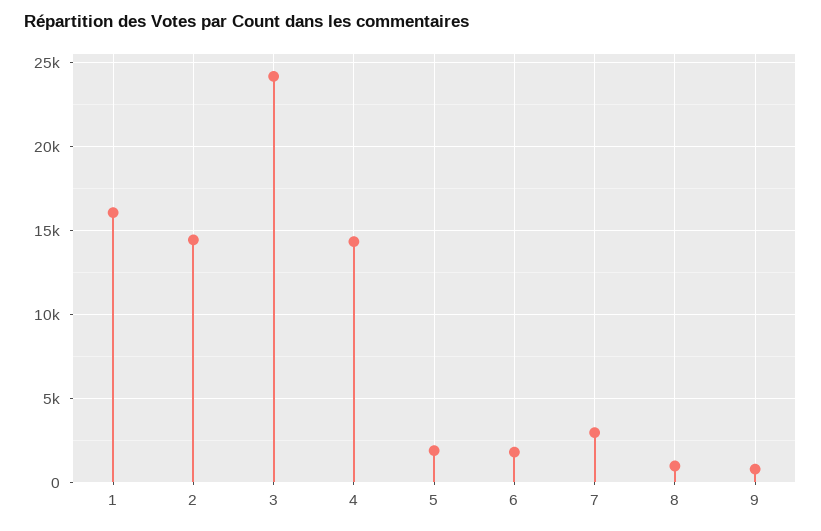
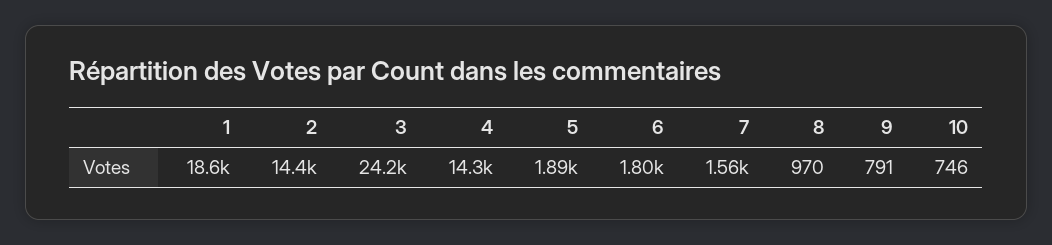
1: 16000 -> 18600
7: 3000 -> 1560
10: none -> 746

